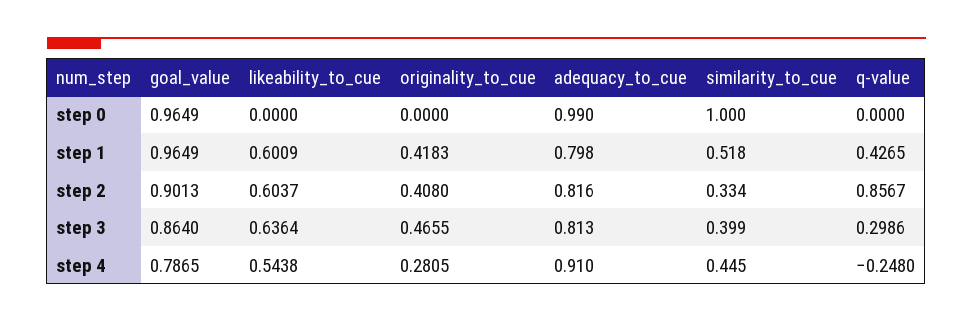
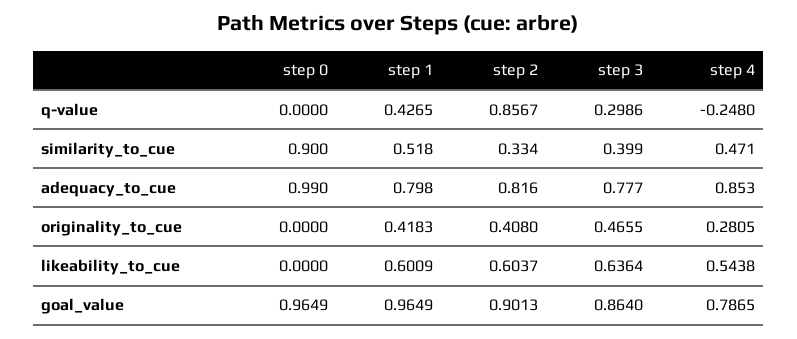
similarity_to_cue, step 0: 1 -> 0.9
adequacy_to_cue, step 3: 0.813 -> 0.777
adequacy_to_cue, step 4: 0.91 -> 0.853
similarity_to_cue, step 4: 0.445 -> 0.471

